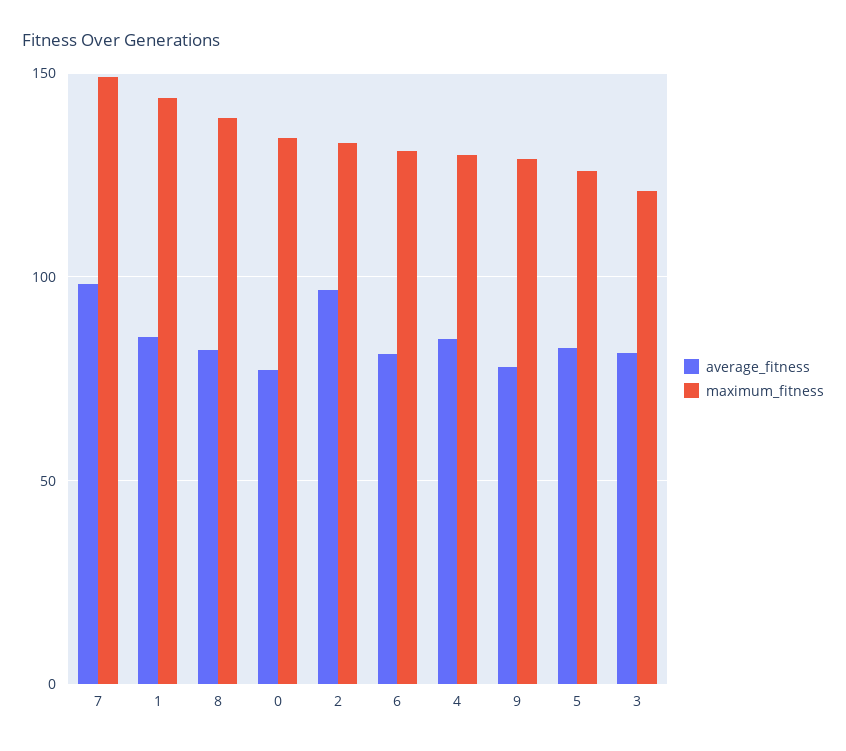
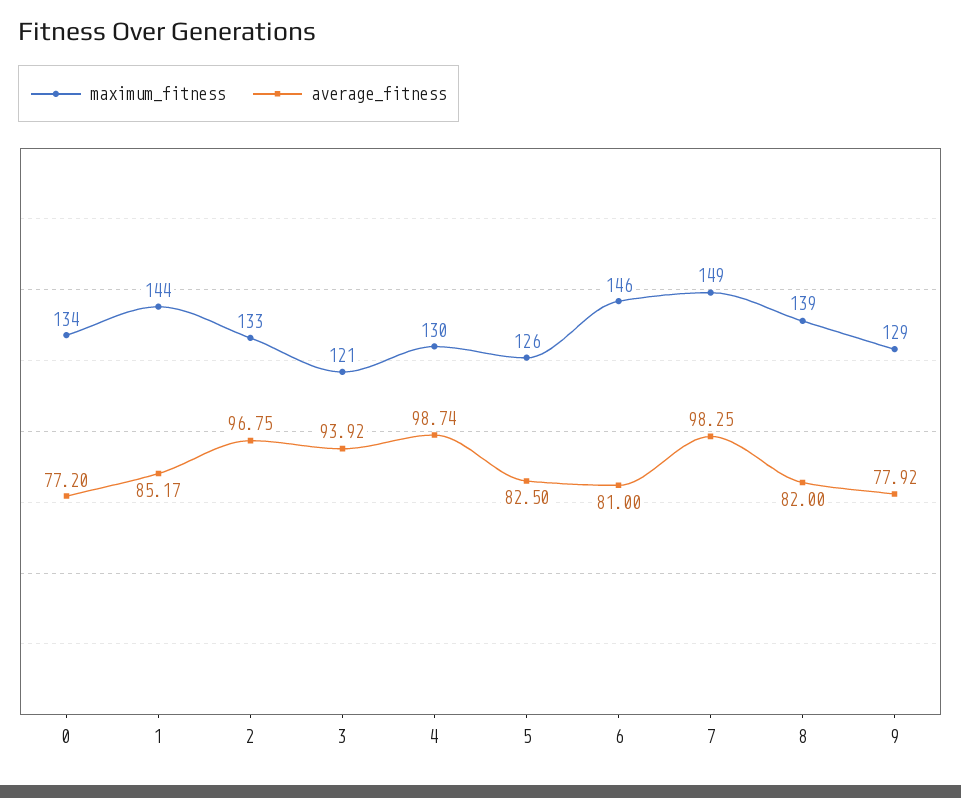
maximum_fitness, 6: 130 -> 146
average_fitness, 4: 85 -> 98.74
average_fitness, 3: 80 -> 93.92

